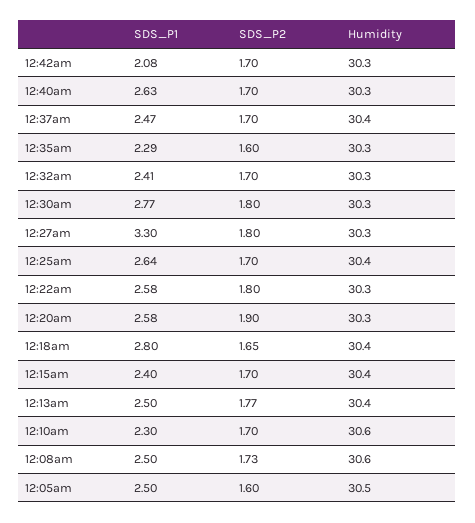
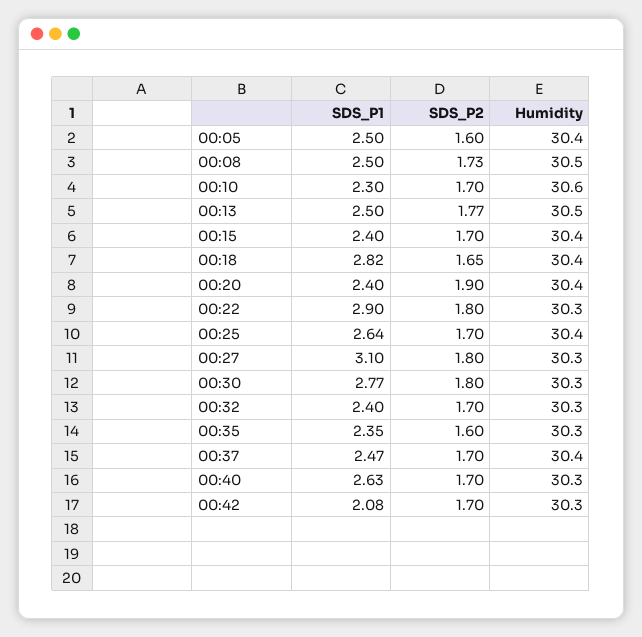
SDS_P1, 12:35am: 2.29 -> 2.35
SDS_P1, 12:32am: 2.41 -> 2.4
SDS_P1, 12:27am: 3.3 -> 3.1
SDS_P1, 12:22am: 2.58 -> 2.9
SDS_P1, 12:20am: 2.58 -> 2.4
Humidity, 12:20am: 30.3 -> 30.4
SDS_P1, 12:18am: 2.8 -> 2.82
Humidity, 12:13am: 30.4 -> 30.5
Humidity, 12:08am: 30.6 -> 30.5
Humidity, 12:05am: 30.5 -> 30.4

